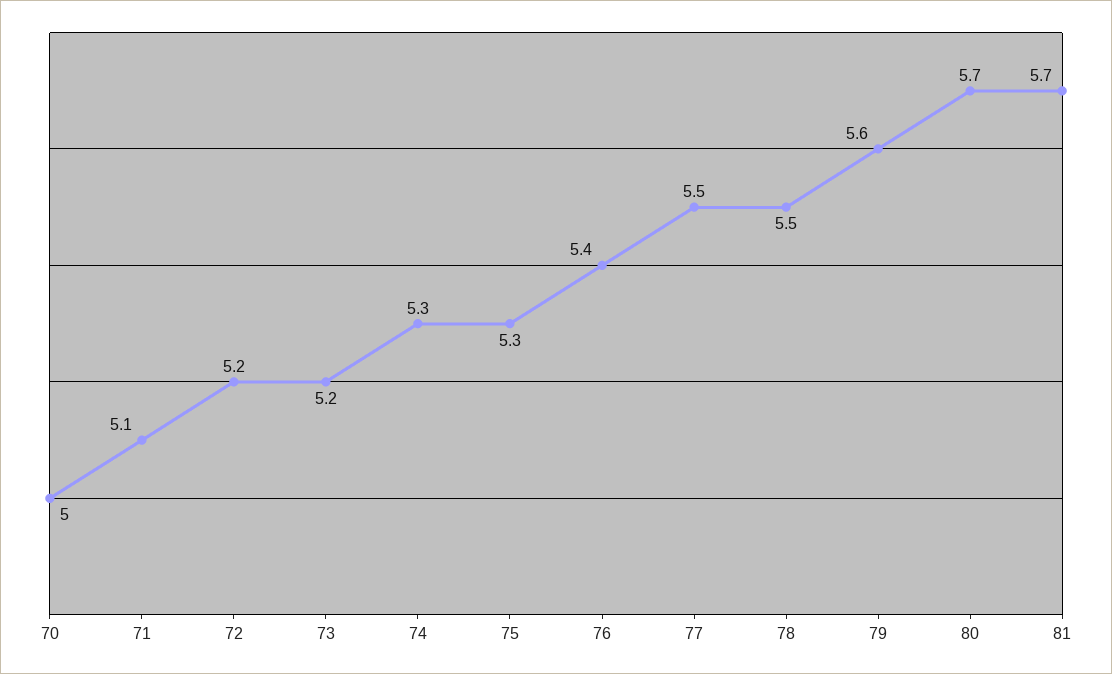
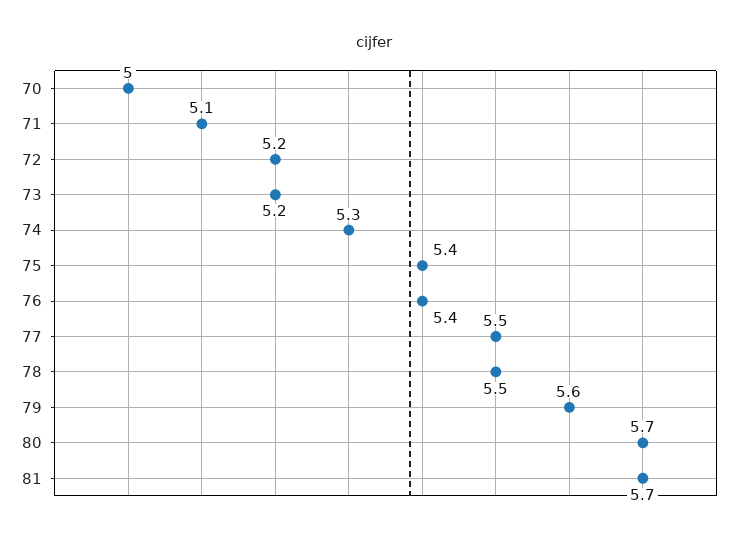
75: 5.3 -> 5.4

